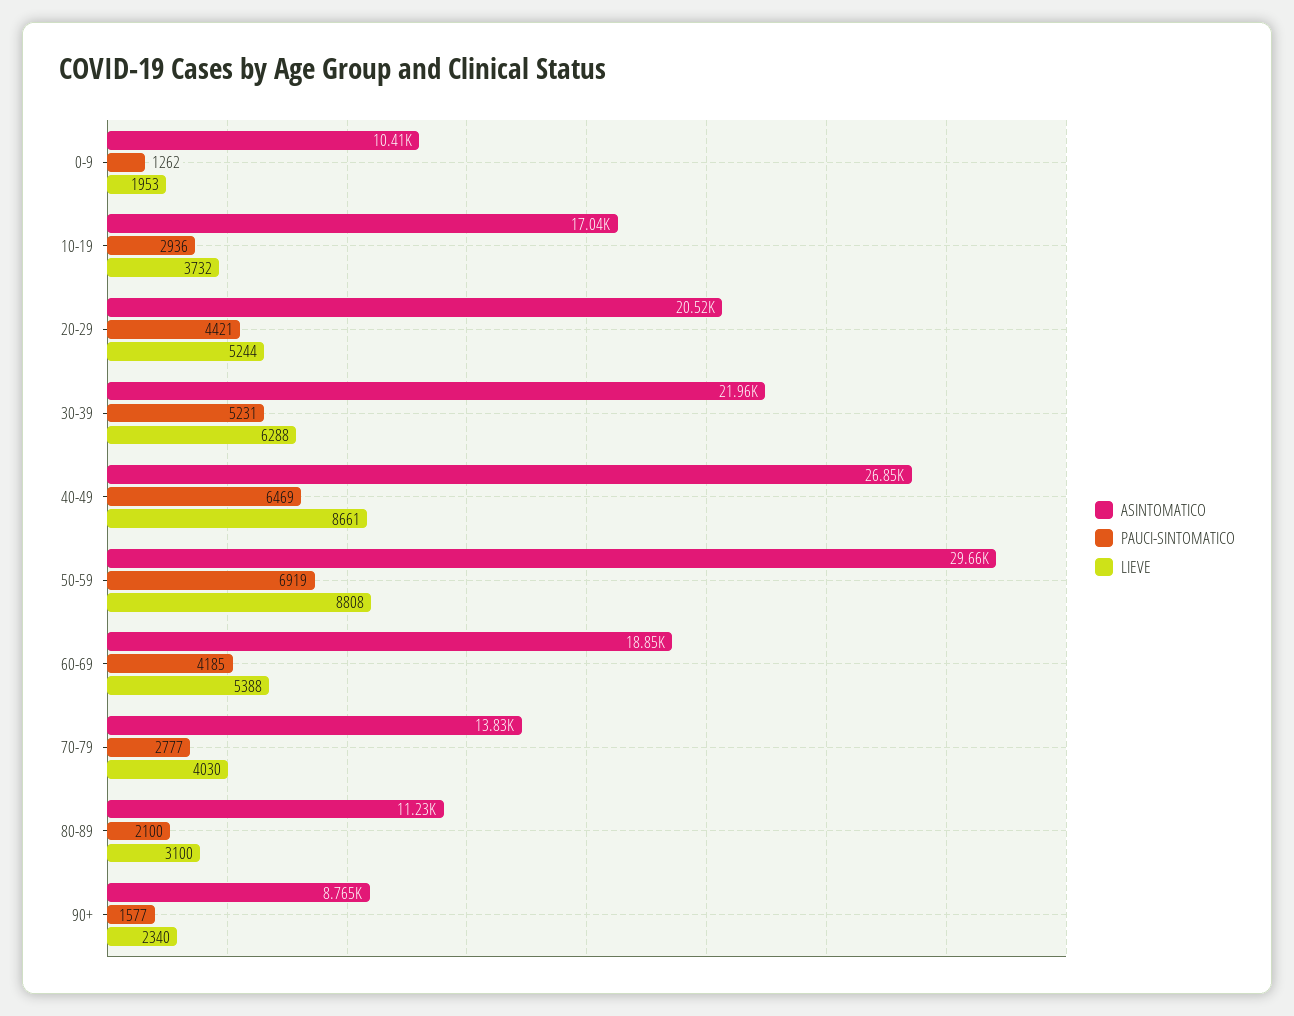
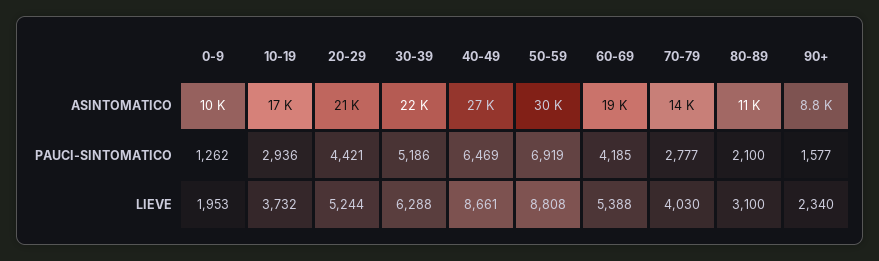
PAUCI-SINTOMATICO, 30-39: 5231 -> 5186

